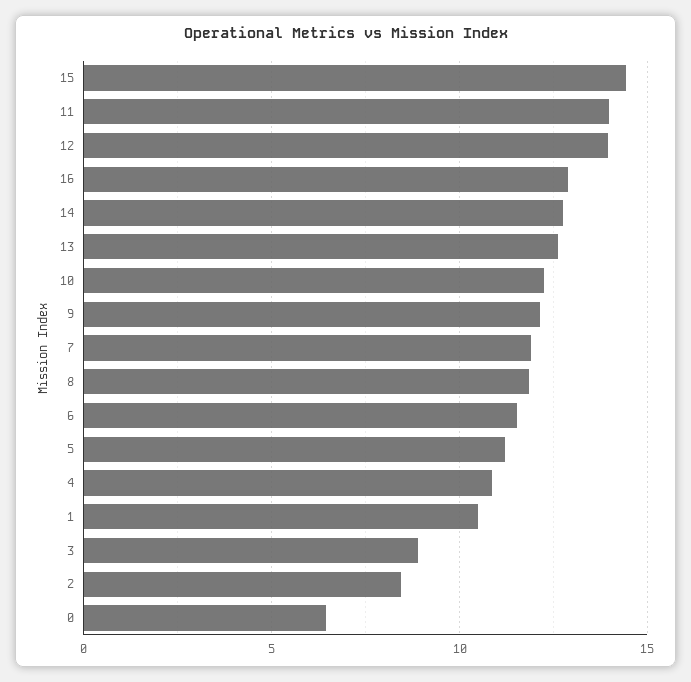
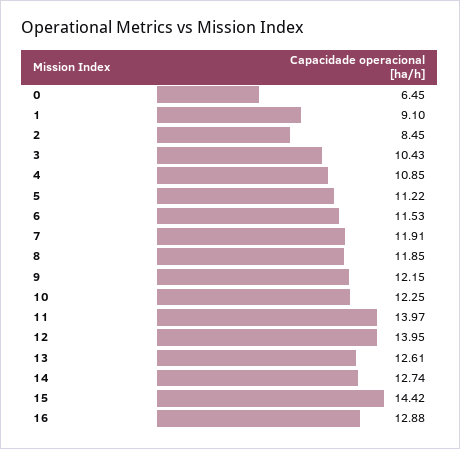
1: 10.5 -> 9.1
3: 9 -> 10.43

